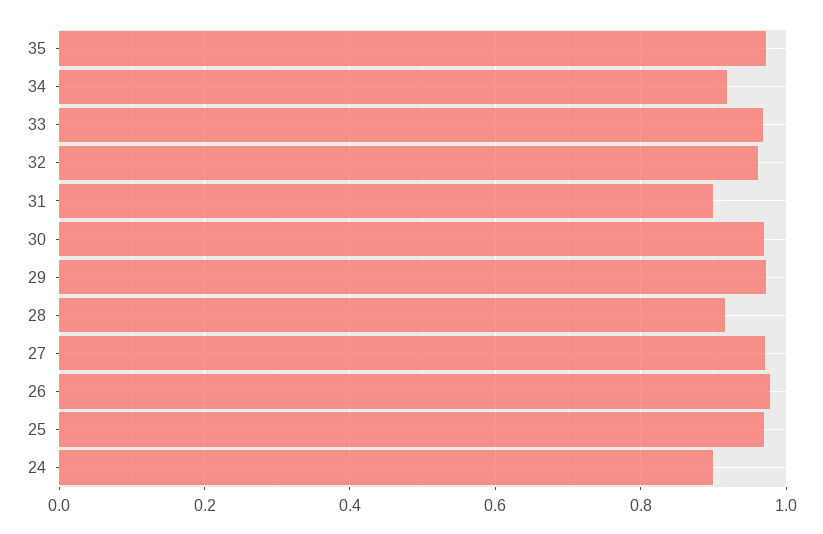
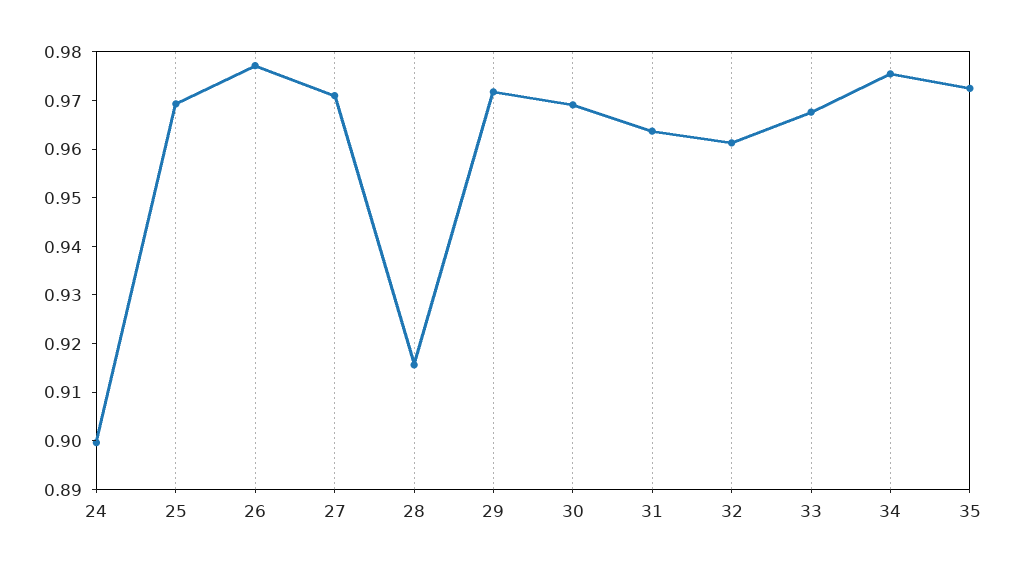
34: 0.92 -> 0.976
31: 0.9 -> 0.964

